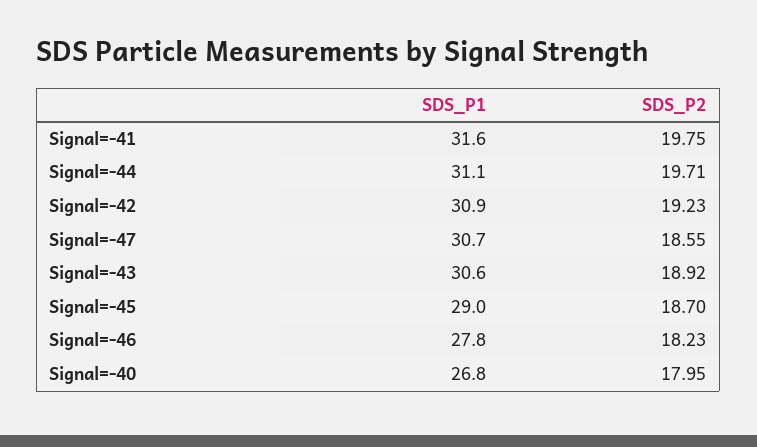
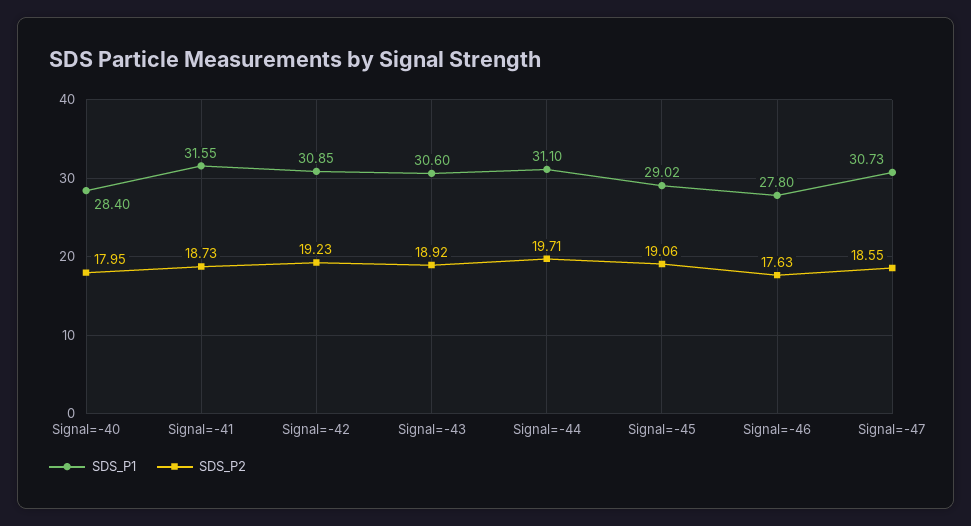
SDS_P2, Signal=-41: 19.75 -> 18.73
SDS_P2, Signal=-45: 18.7 -> 19.06
SDS_P2, Signal=-46: 18.23 -> 17.63
SDS_P1, Signal=-40: 26.8 -> 28.4

